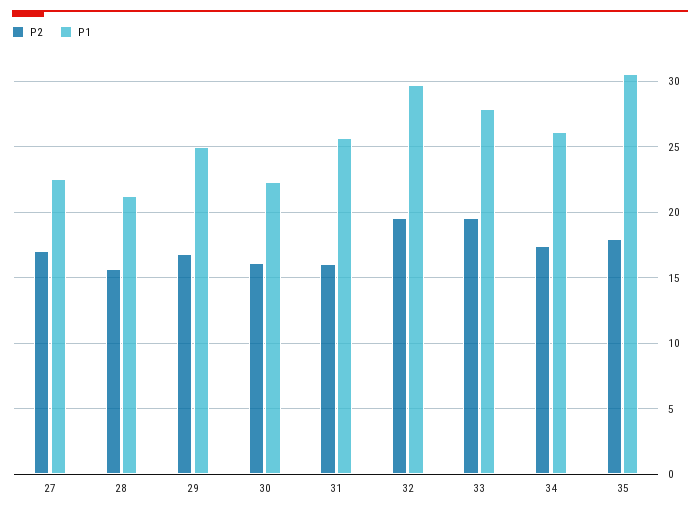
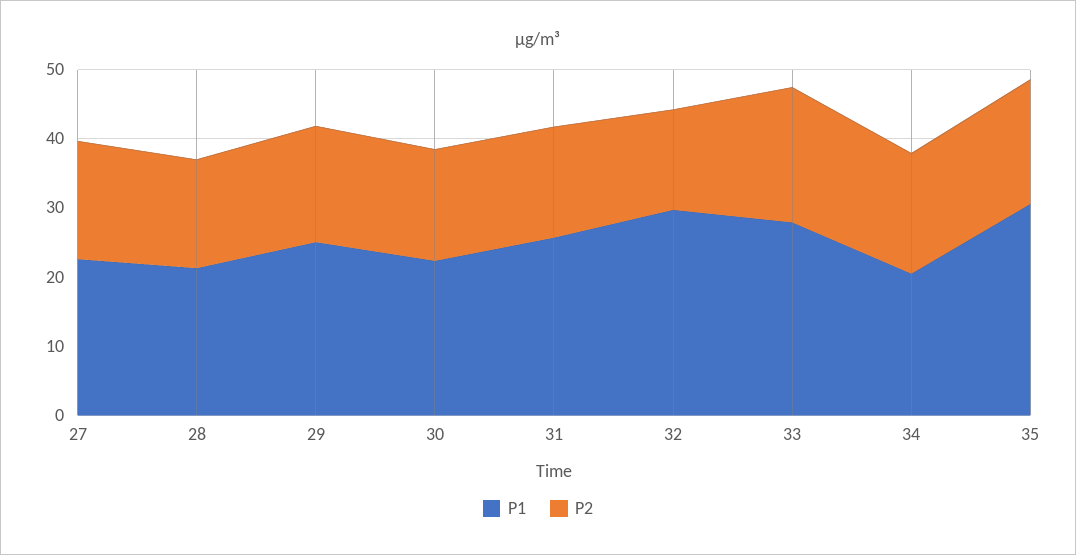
P2, 32: 19.5 -> 14
P1, 34: 26 -> 20

